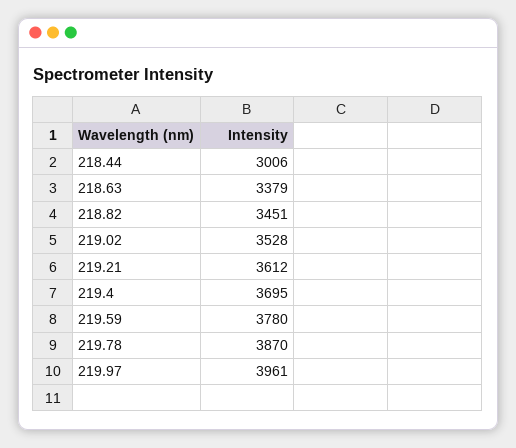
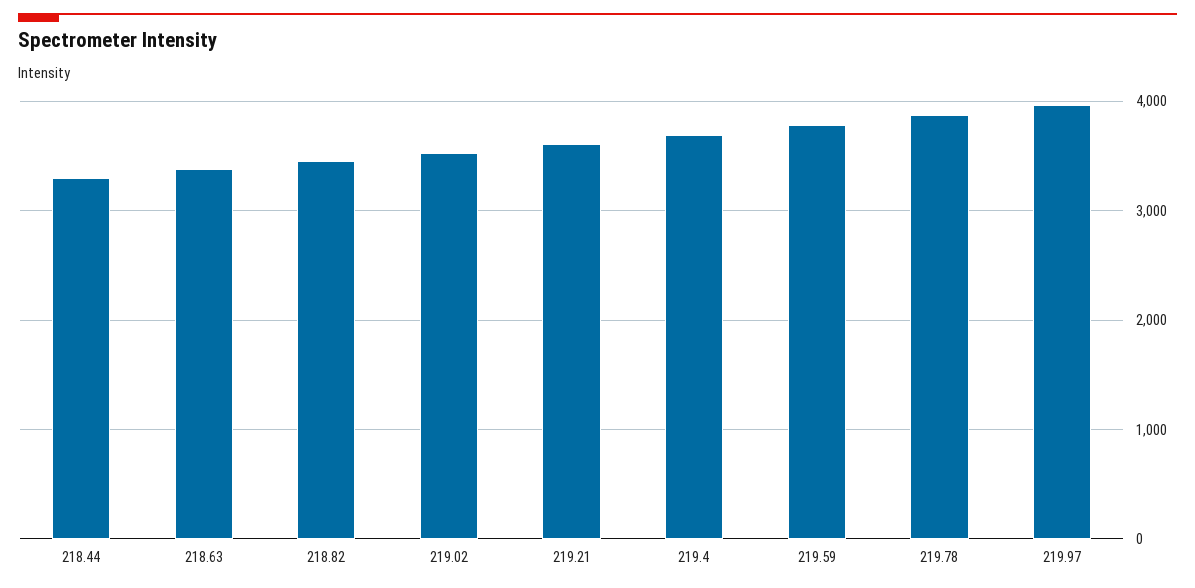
218.44: 3006 -> 3300

